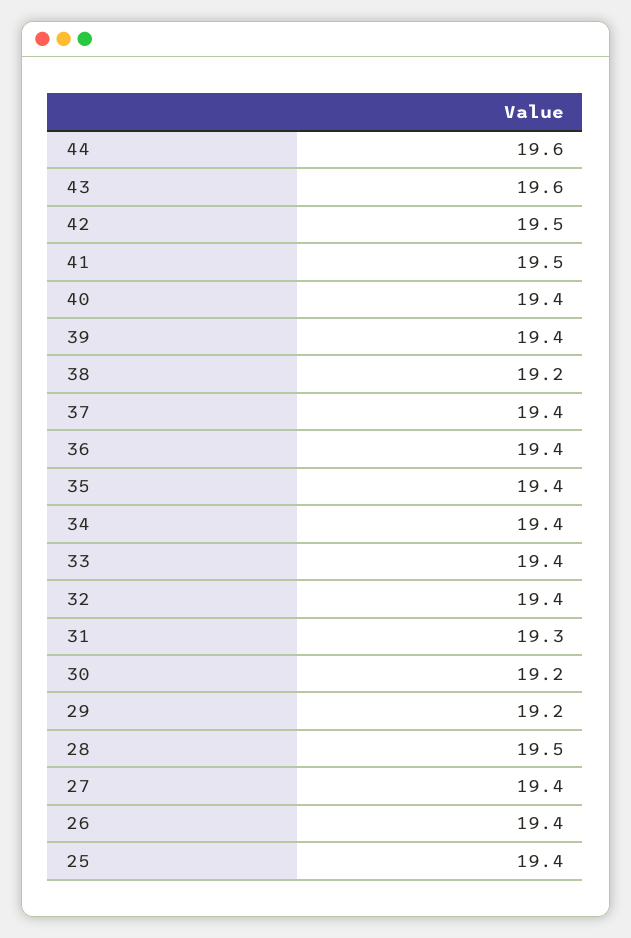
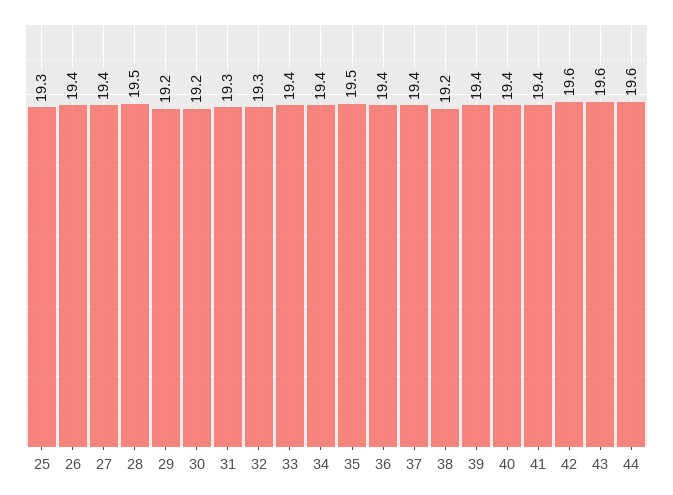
42: 19.5 -> 19.6
41: 19.5 -> 19.4
35: 19.4 -> 19.5
32: 19.4 -> 19.3
25: 19.4 -> 19.3

